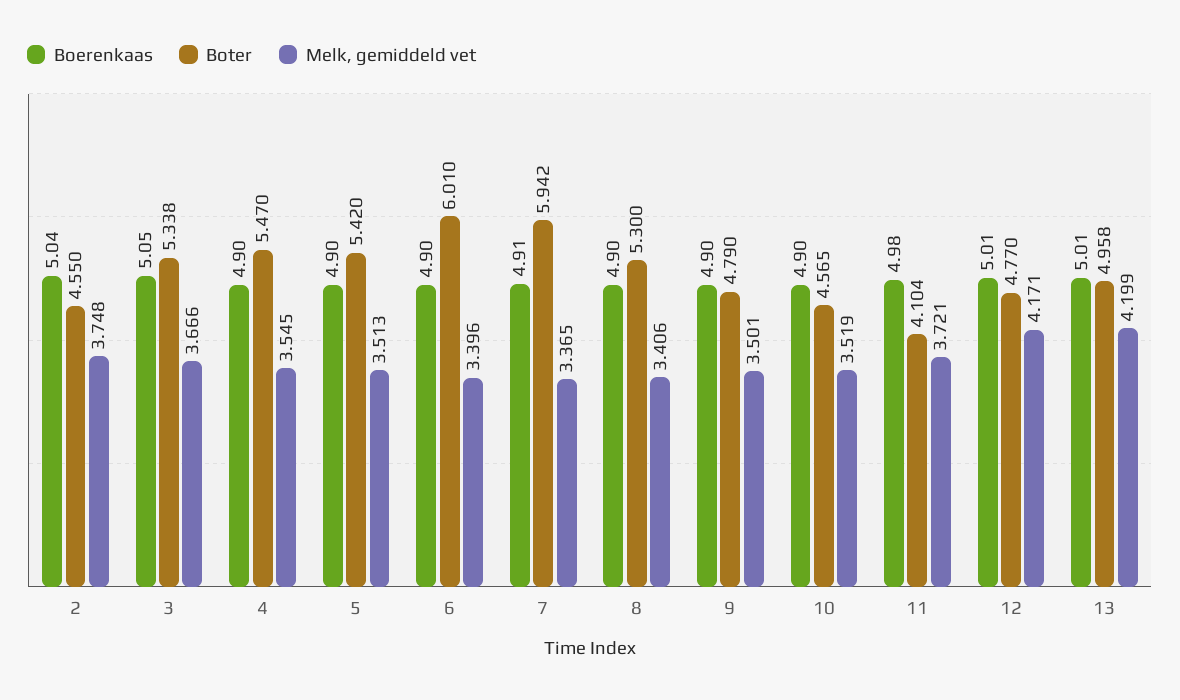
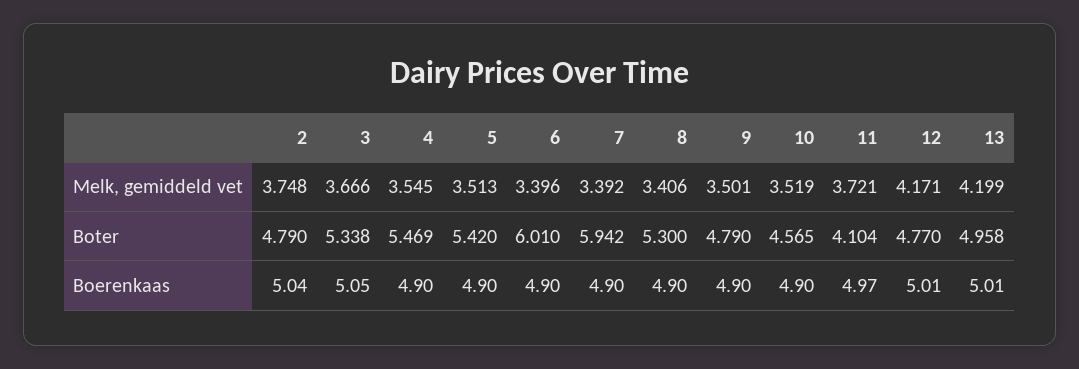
Boter, 2: 4.55 -> 4.79
Boter, 4: 5.47 -> 5.469
Boerenkaas, 7: 4.91 -> 4.9
Melk, gemiddeld vet, 7: 3.365 -> 3.392
Boerenkaas, 11: 4.98 -> 4.97

